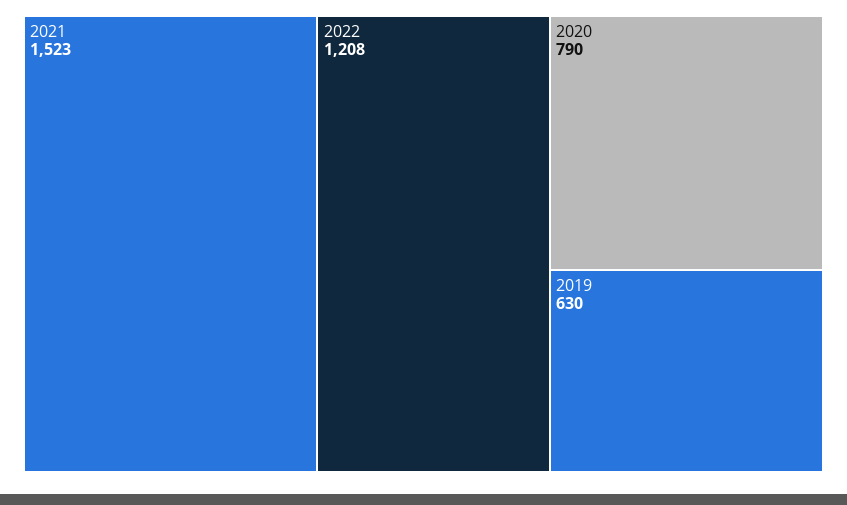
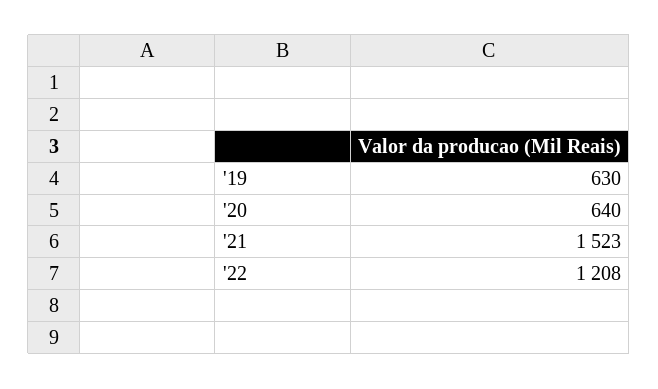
2020: 790 -> 640

